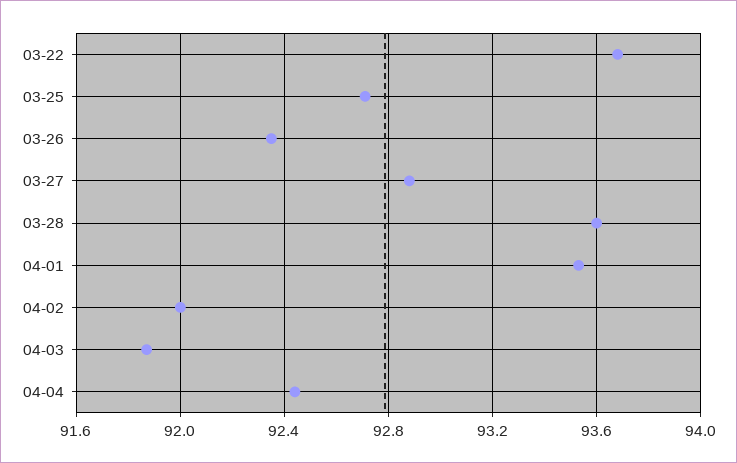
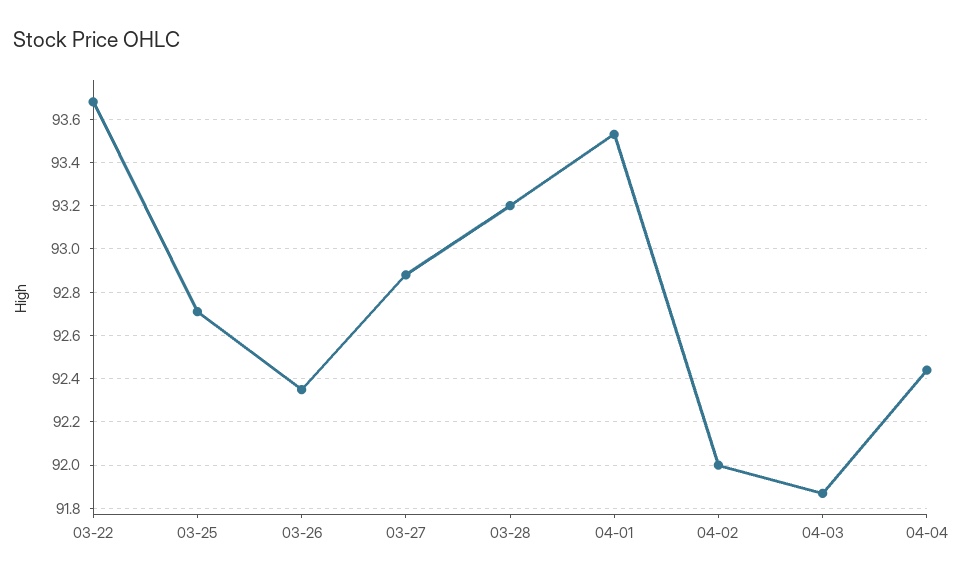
03-28: 93.6 -> 93.2

